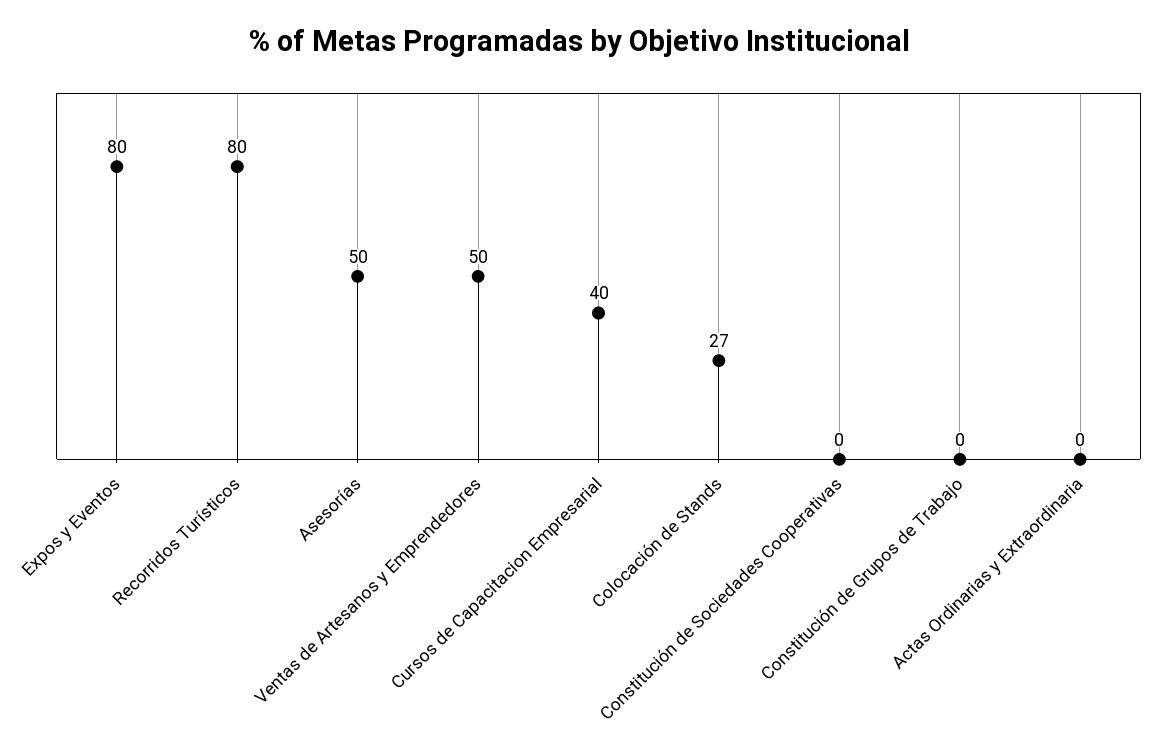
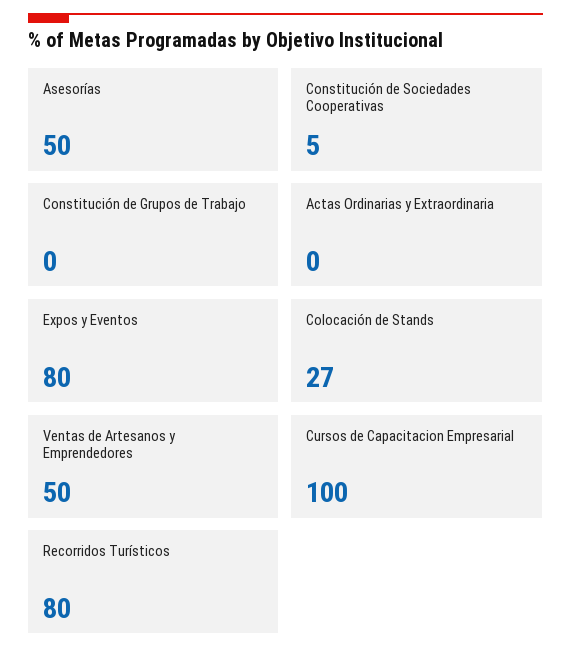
Cursos de Capacitacion Empresarial: 40 -> 100
Constitución de Sociedades Cooperativas: 0 -> 5

